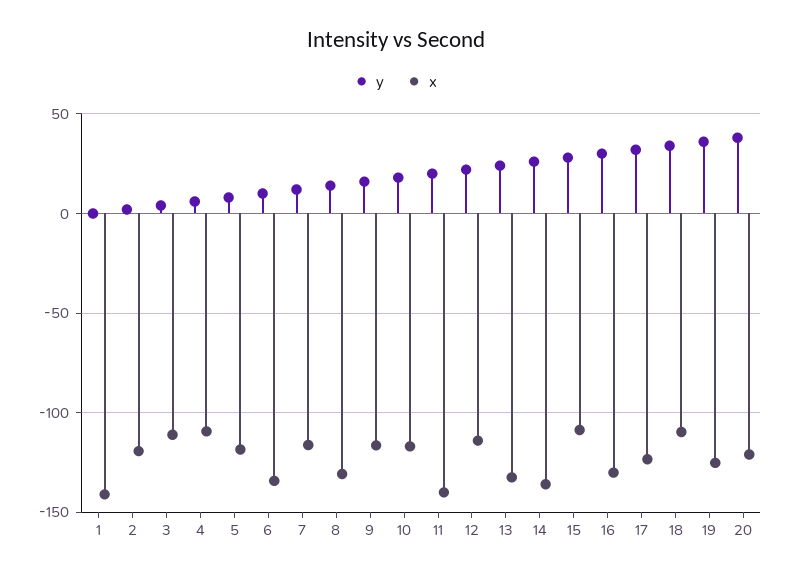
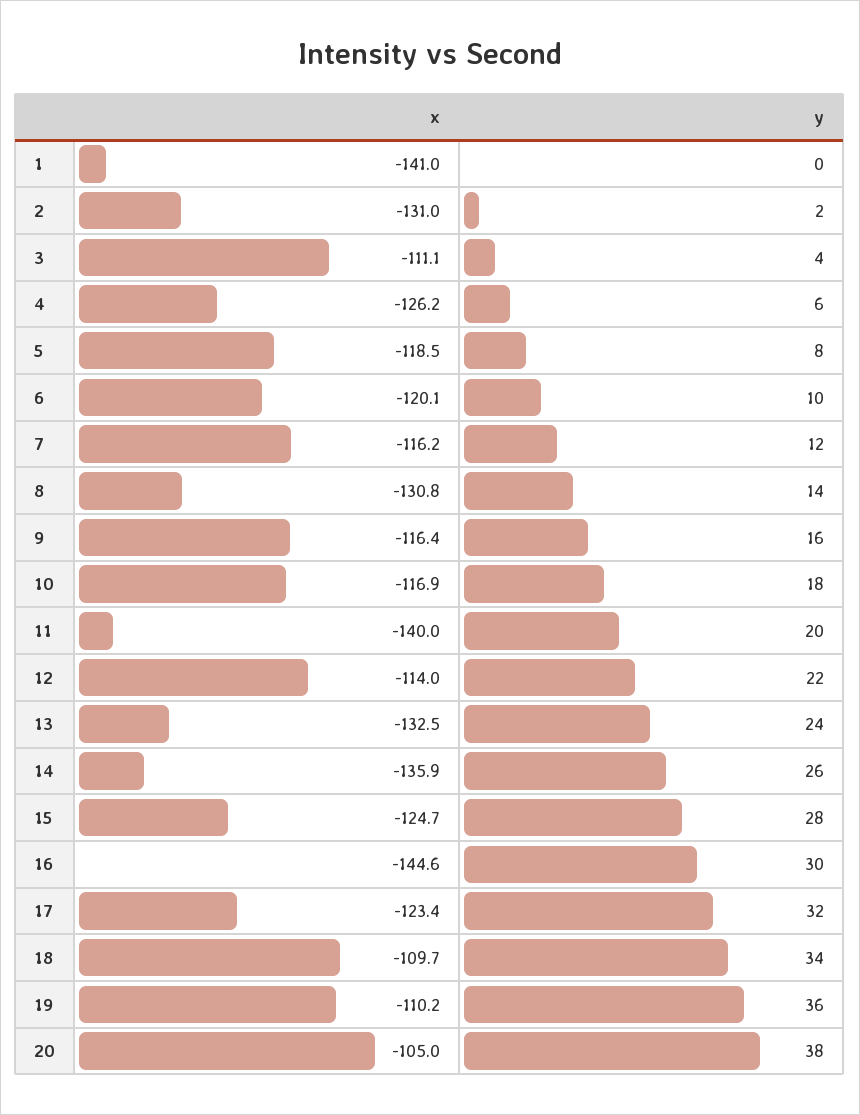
x, 2: -120 -> -131
x, 4: -110 -> -126.2
x, 6: -135 -> -120.1
x, 15: -110 -> -124.7
x, 16: -130 -> -144.6
x, 19: -125 -> -110.2
x, 20: -120 -> -105

